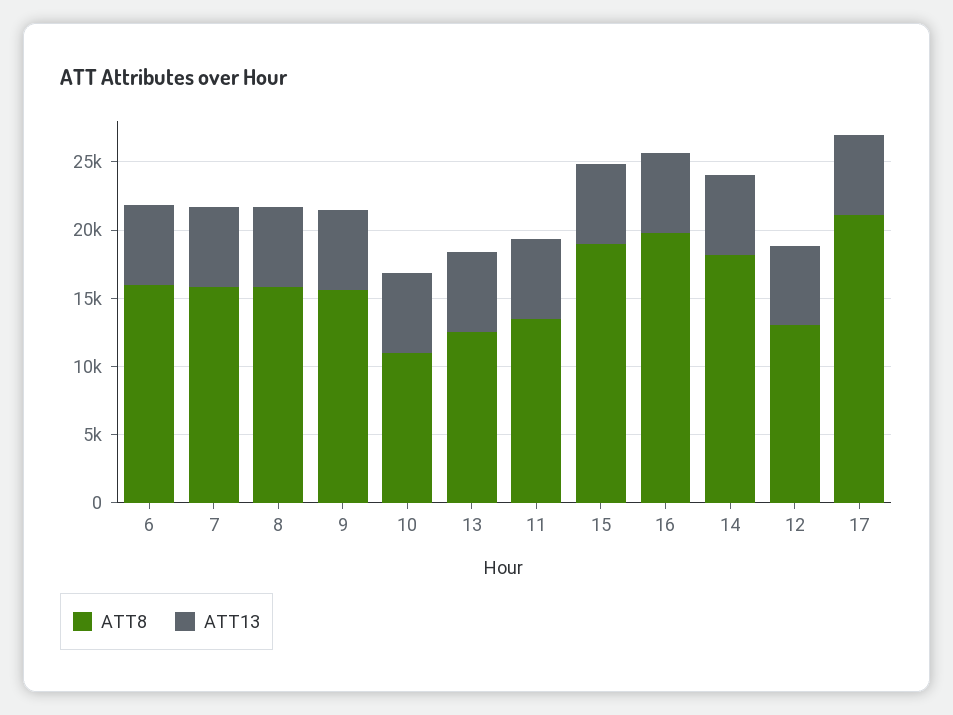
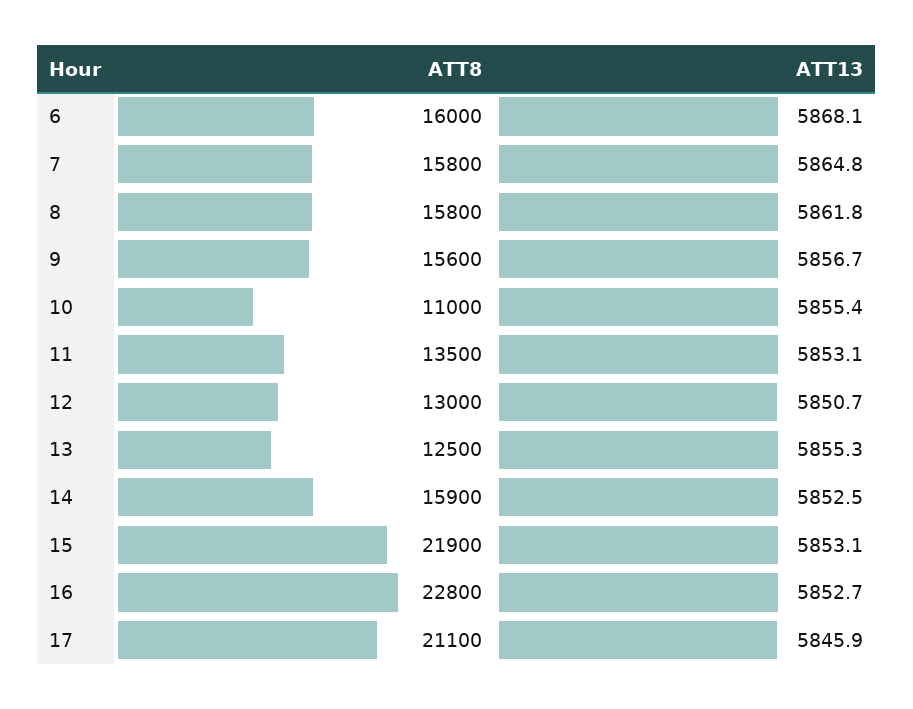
ATT8, 15: 19000 -> 21900
ATT8, 16: 20000 -> 22800
ATT8, 14: 18000 -> 15900

